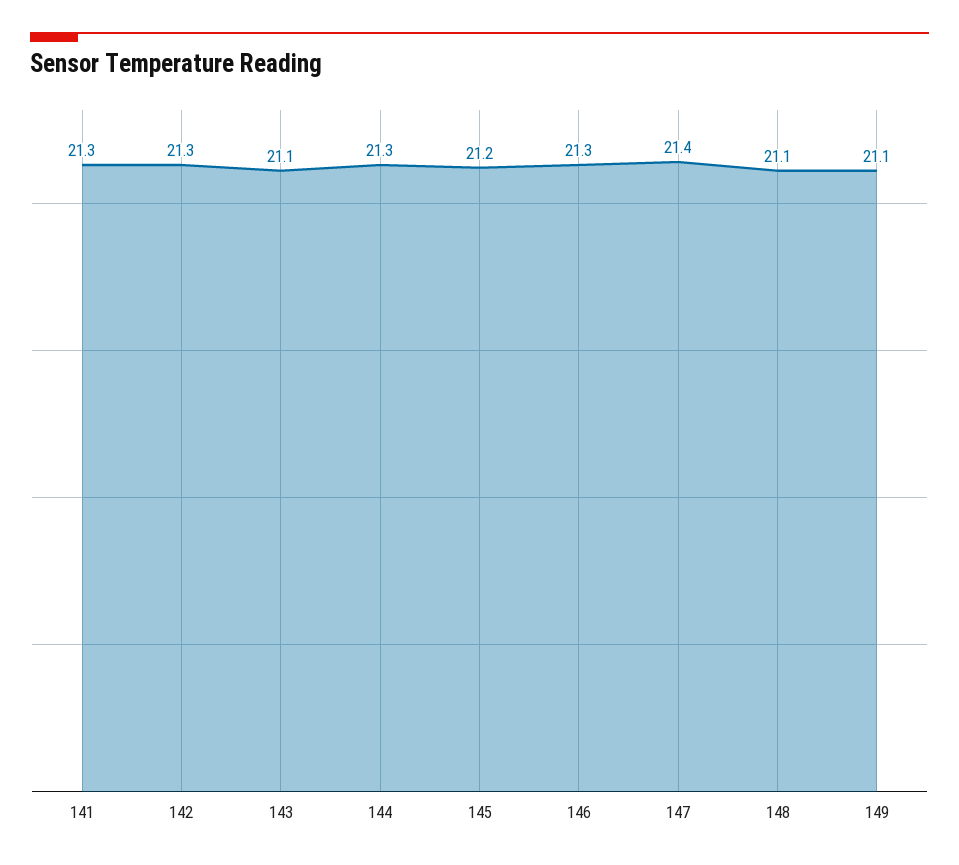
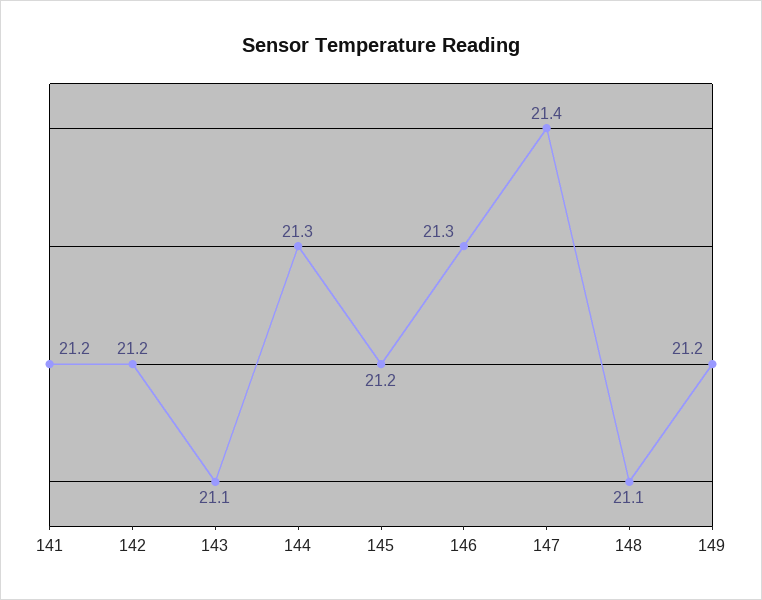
141: 21.3 -> 21.2
142: 21.3 -> 21.2
149: 21.1 -> 21.2

